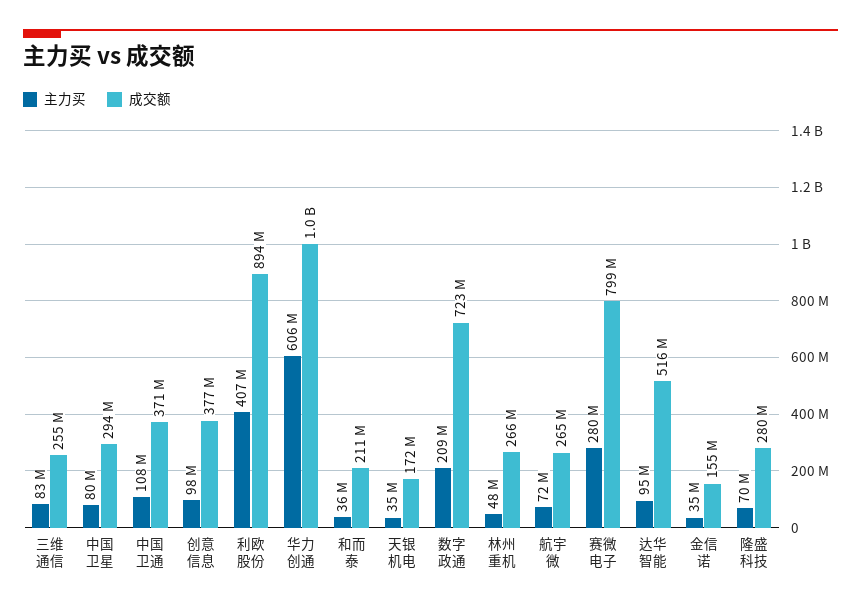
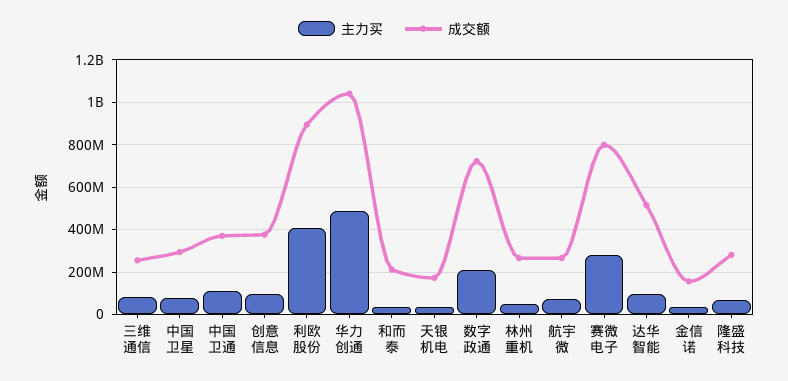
主力买, 华力创通: 606000000 -> 500000000

